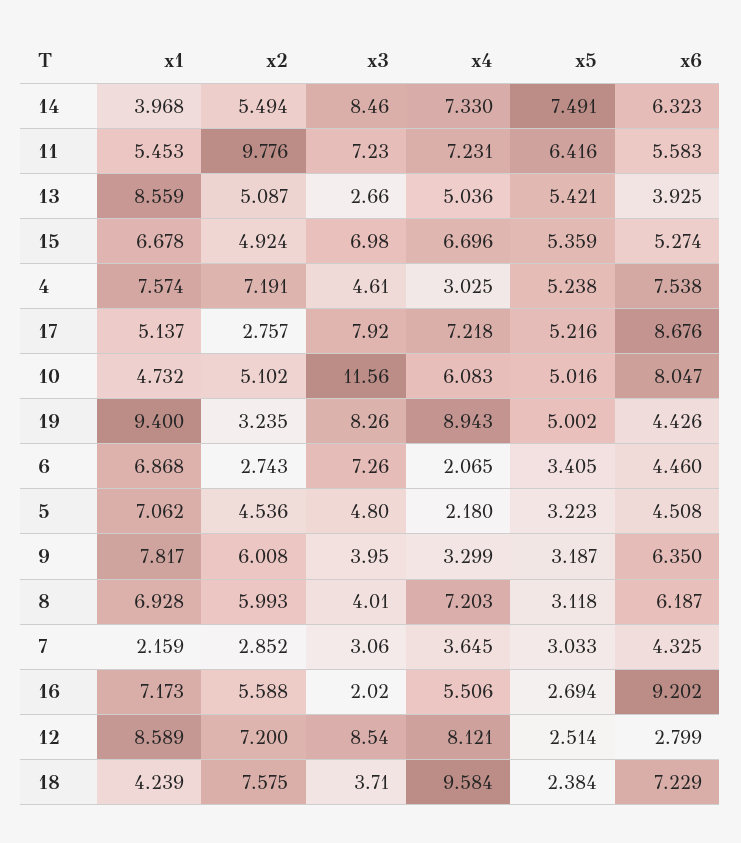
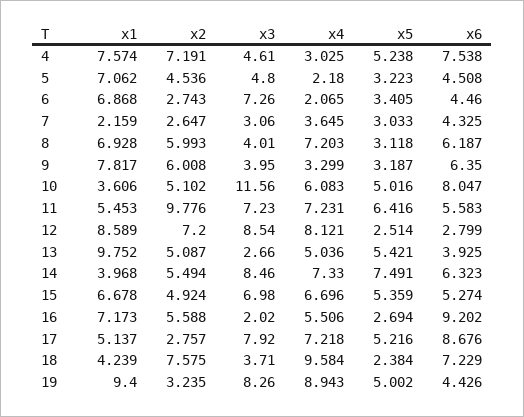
x1, 13: 8.559 -> 9.752
x1, 10: 4.732 -> 3.606
x2, 7: 2.852 -> 2.647

